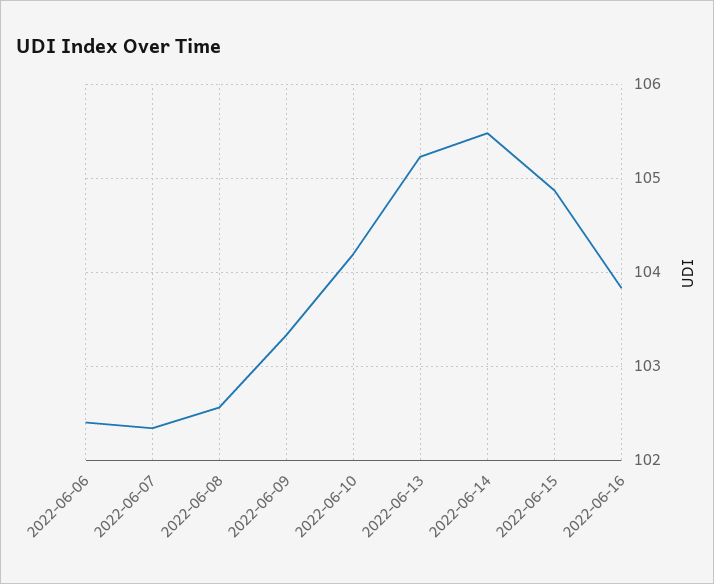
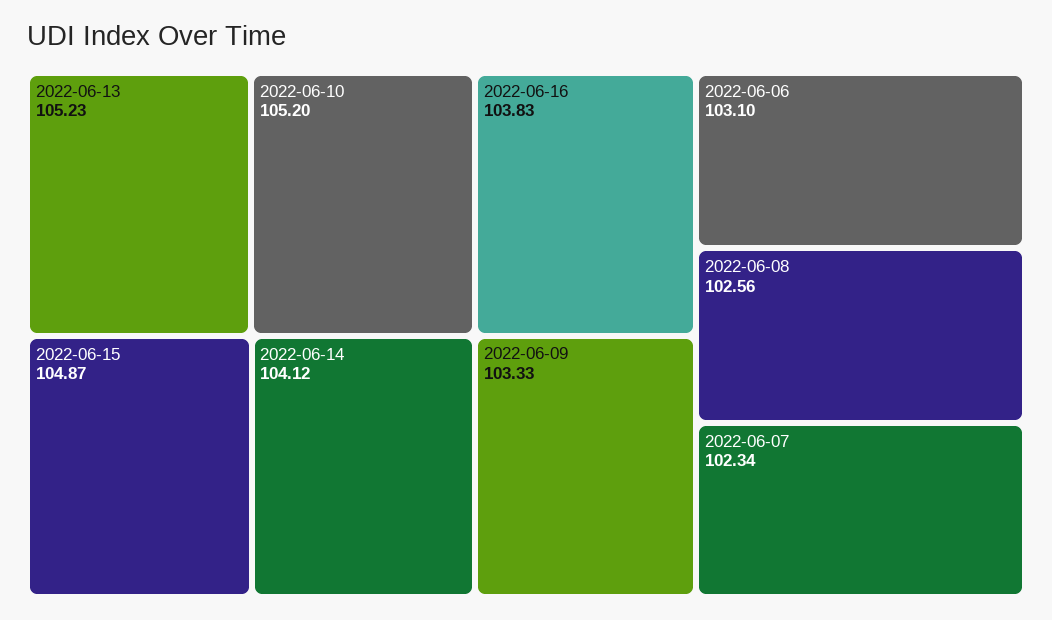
2022-06-06: 102.4 -> 103.1
2022-06-10: 104.2 -> 105.2
2022-06-14: 105.5 -> 104.12

